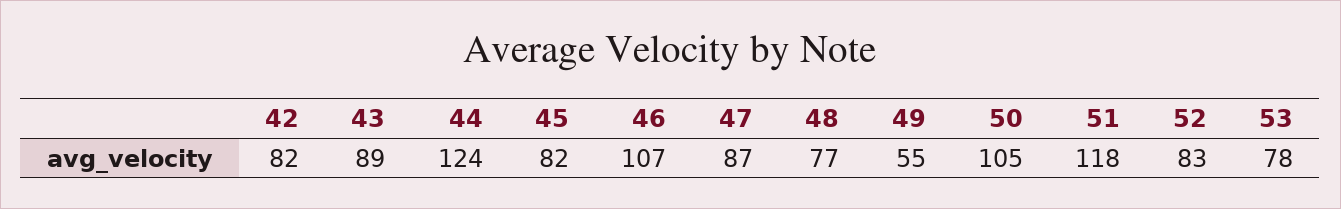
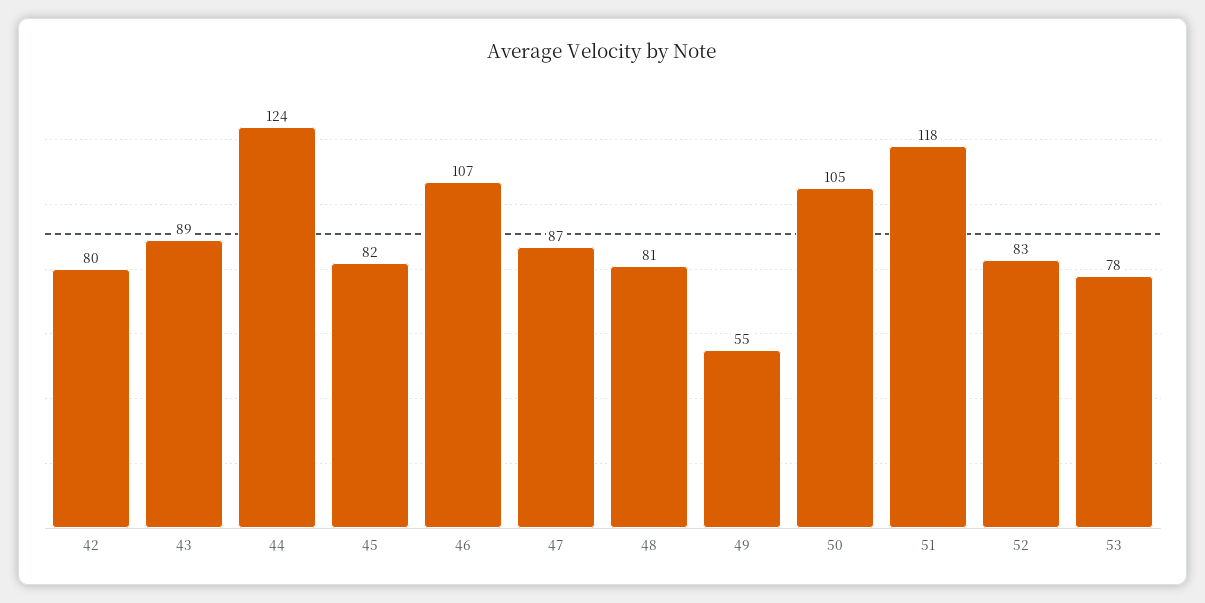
42: 82 -> 80
48: 77 -> 81

